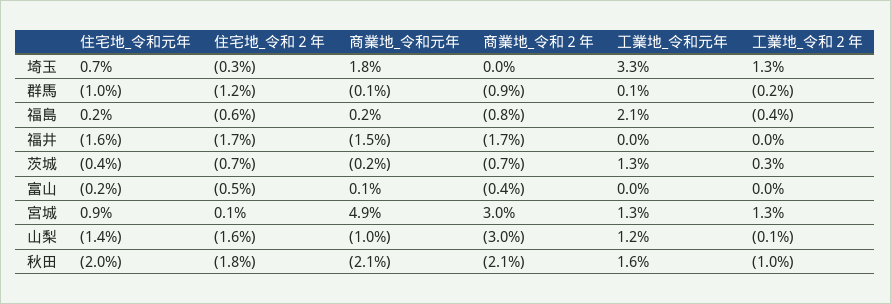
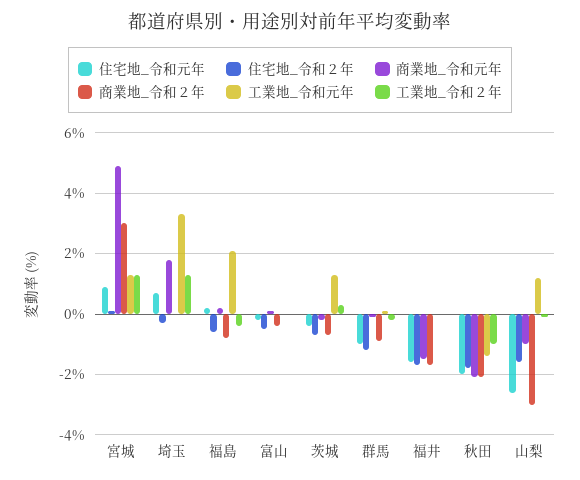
住宅地_令和元年, 山梨: -1.4 -> -2.5
工業地_令和元年, 秋田: 1.6 -> -1.5

